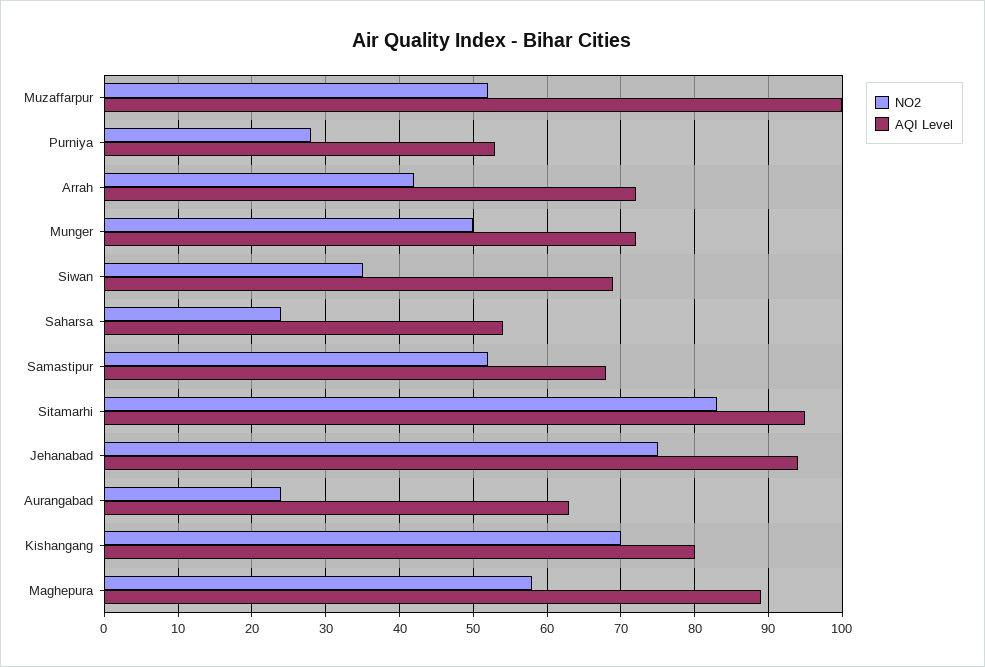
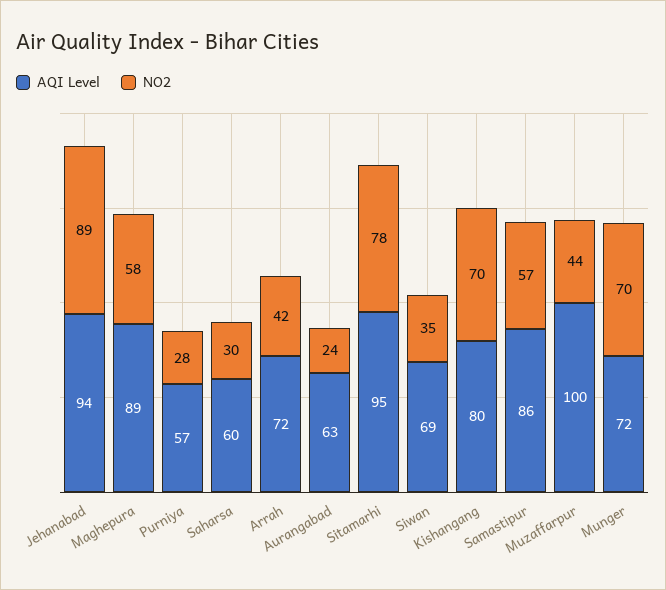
NO2, Muzaffarpur: 52 -> 44
AQI Level, Purniya: 53 -> 57
NO2, Munger: 50 -> 70
NO2, Saharsa: 24 -> 30
AQI Level, Saharsa: 54 -> 60
NO2, Samastipur: 52 -> 57
AQI Level, Samastipur: 68 -> 86
NO2, Sitamarhi: 83 -> 78
NO2, Jehanabad: 75 -> 89

